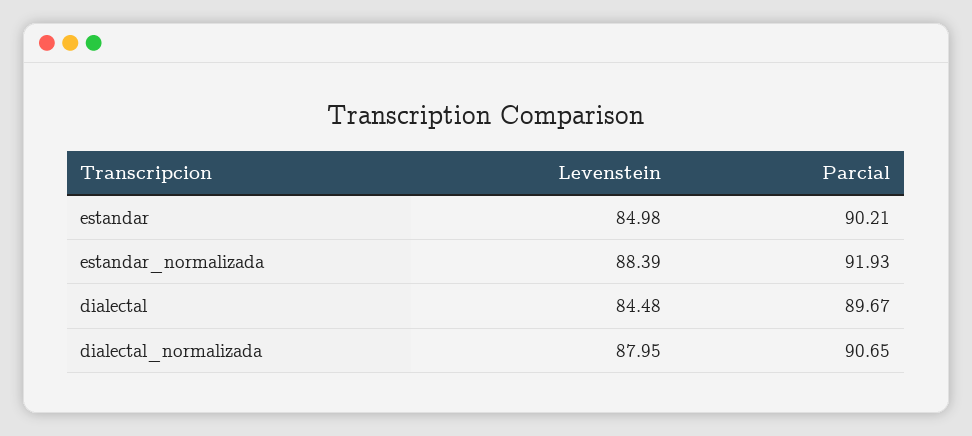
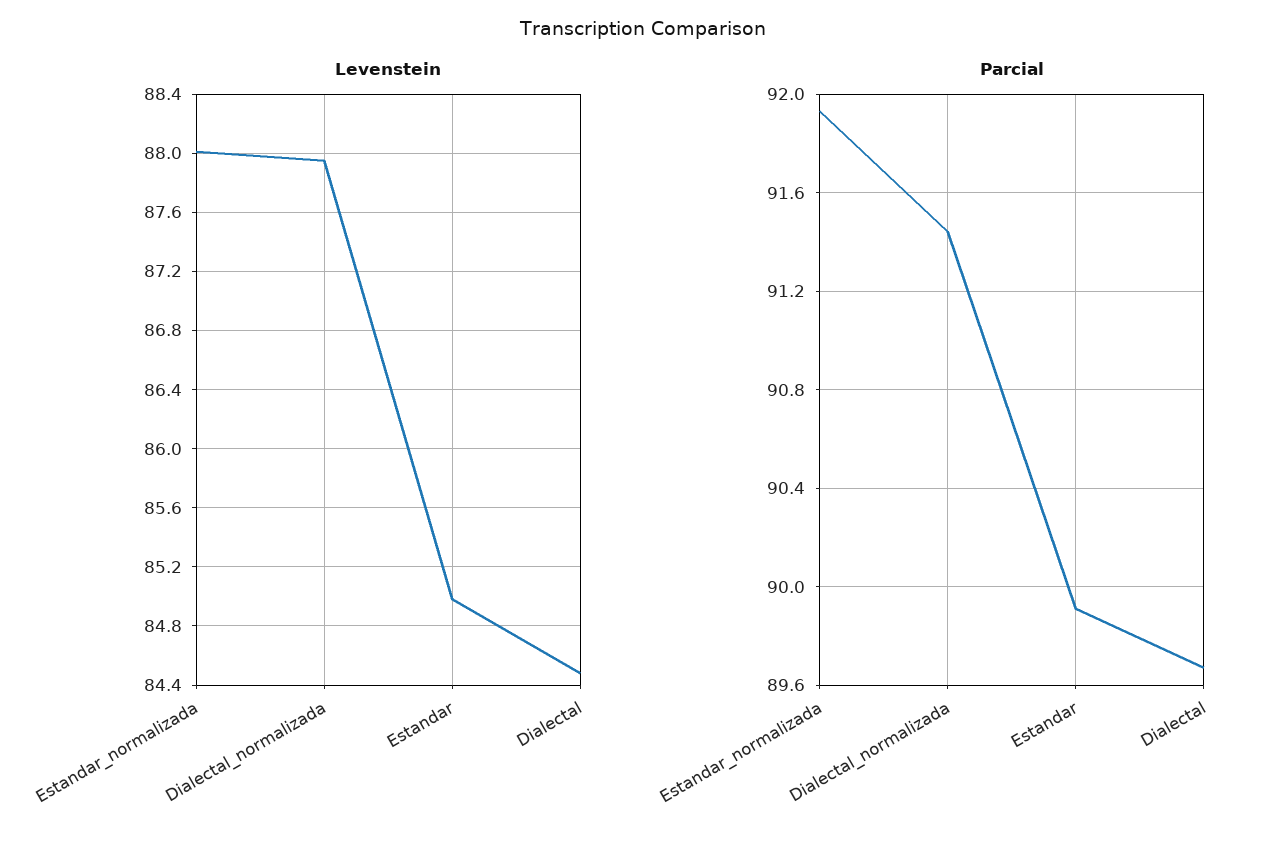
Parcial, estandar: 90.21 -> 89.9
Levenstein, estandar_normalizada: 88.39 -> 88
Parcial, dialectal_normalizada: 90.65 -> 91.45

